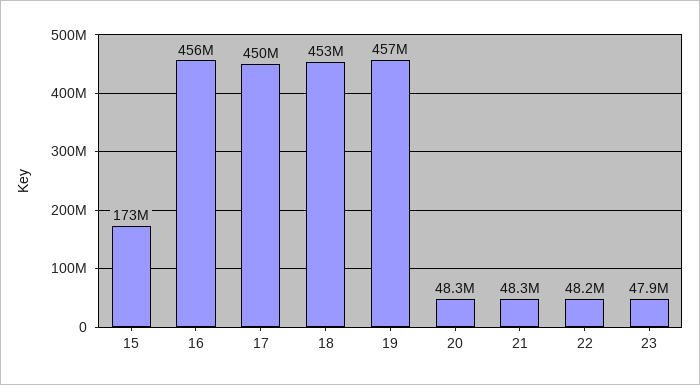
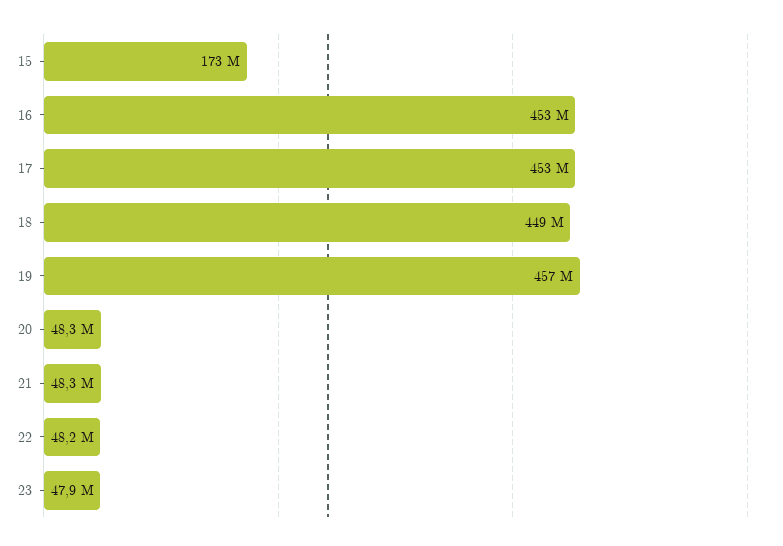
16: 456000000 -> 453000000
17: 450000000 -> 453000000
18: 453000000 -> 449000000

